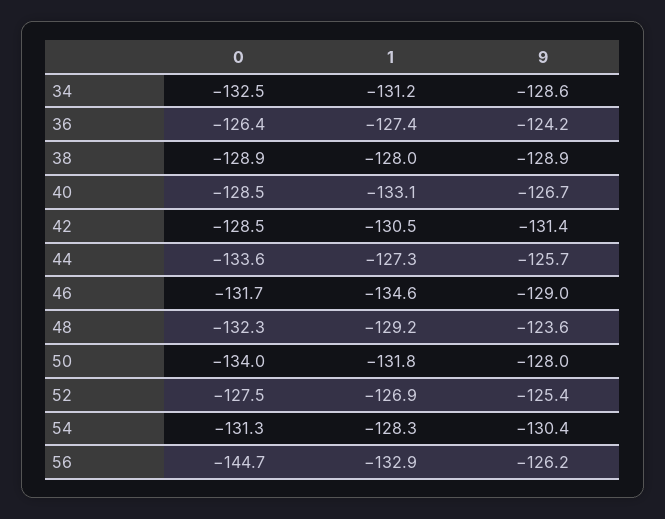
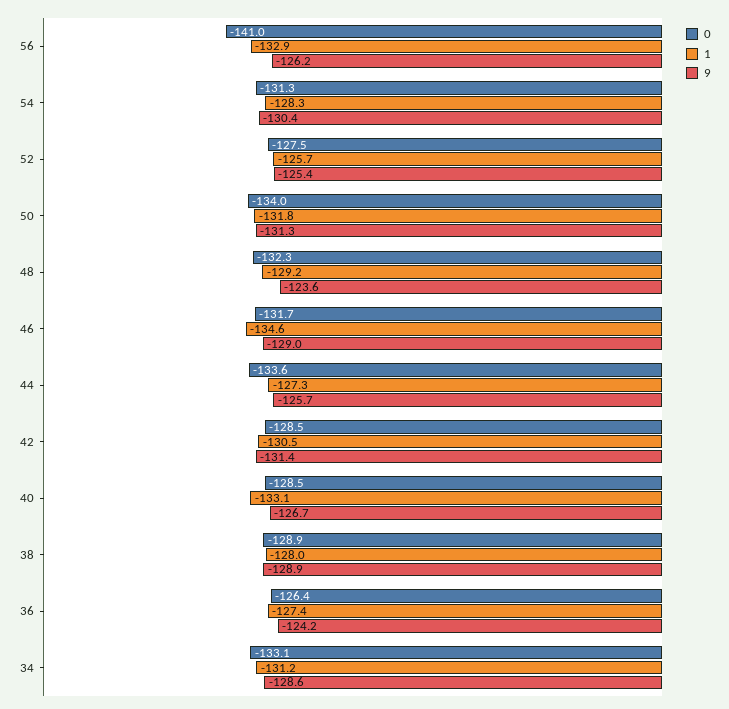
0, 34: -132.5 -> -133.1
9, 50: -128 -> -131.3
1, 52: -126.9 -> -125.7
0, 56: -144.7 -> -141

